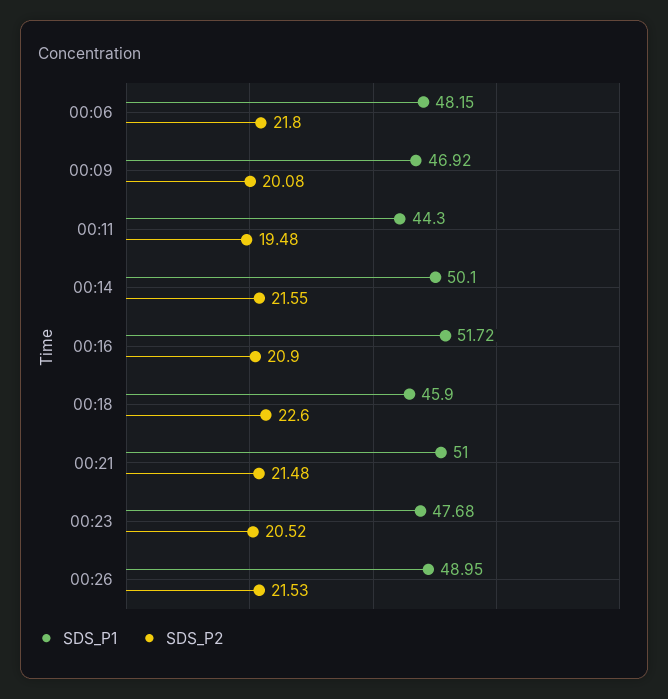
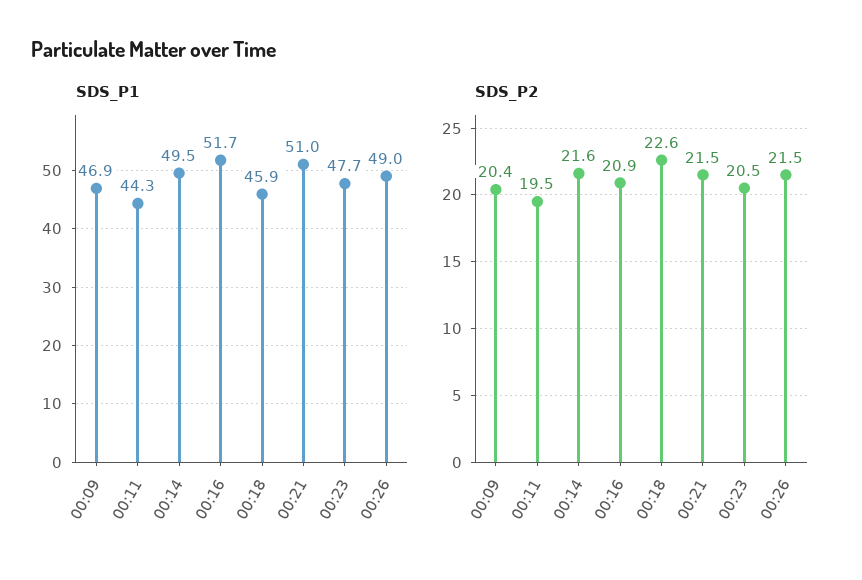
SDS_P1, 00:06: 48.15 -> none
SDS_P2, 00:06: 21.8 -> none
SDS_P2, 00:09: 20.08 -> 20.4
SDS_P1, 00:14: 50.1 -> 49.5

